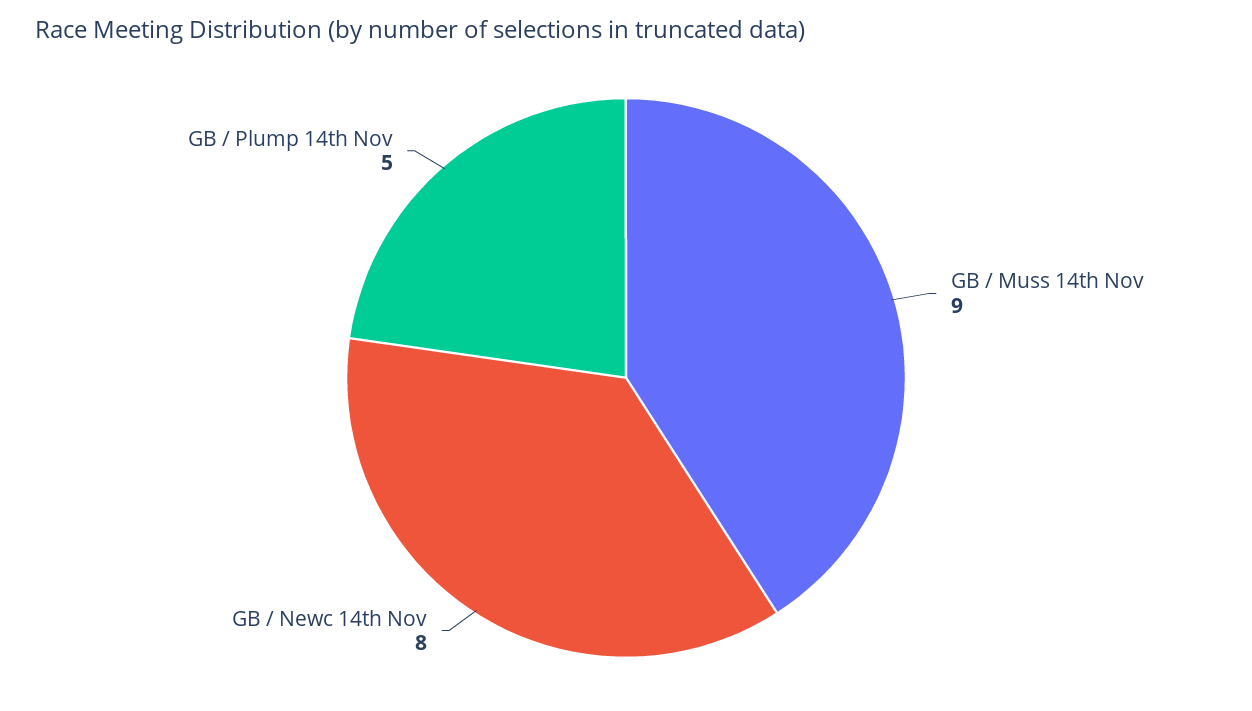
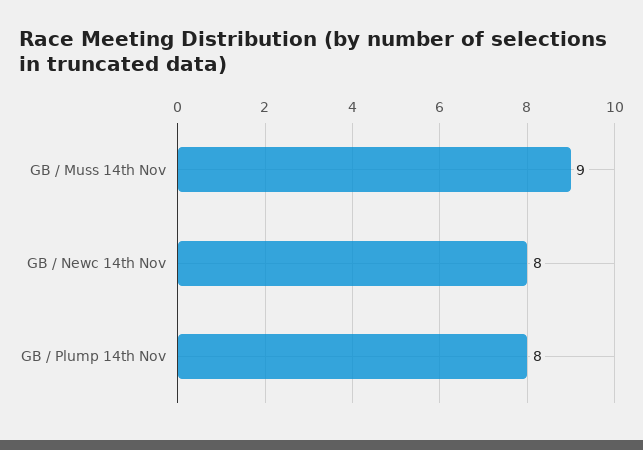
GB / Plump 14th Nov: 5 -> 8

